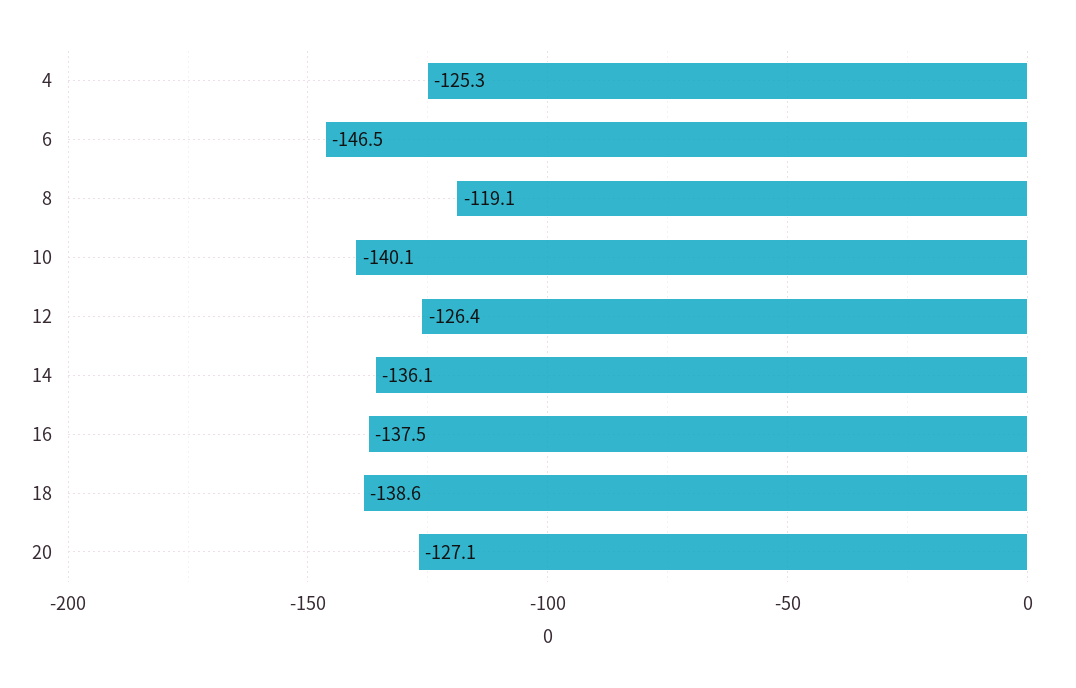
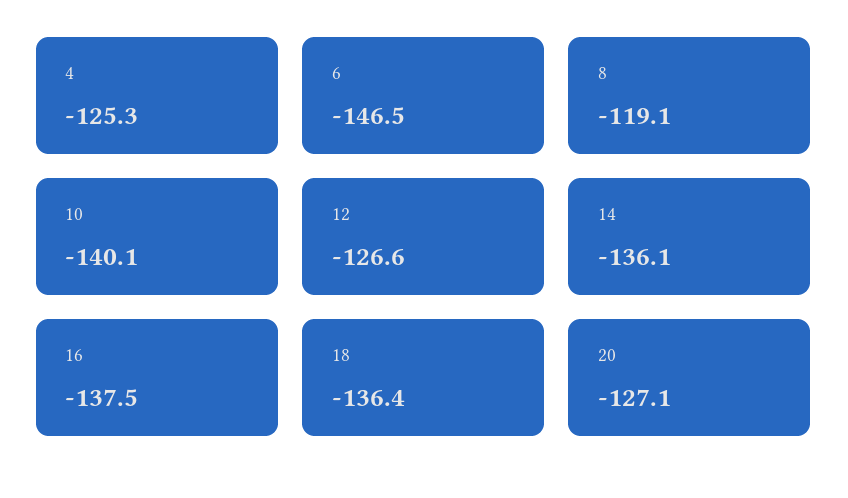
12: -126.4 -> -126.6
18: -138.6 -> -136.4

